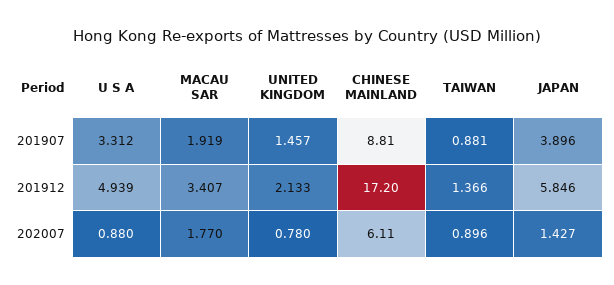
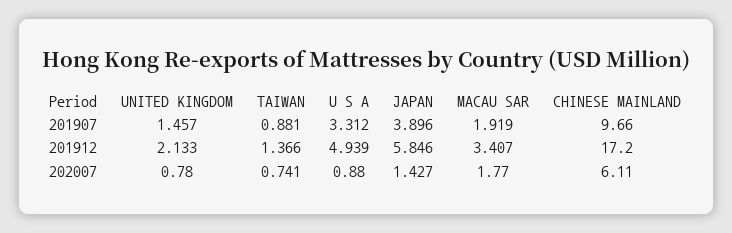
CHINESE MAINLAND, 201907: 8.81 -> 9.66
TAIWAN, 202007: 0.896 -> 0.741

